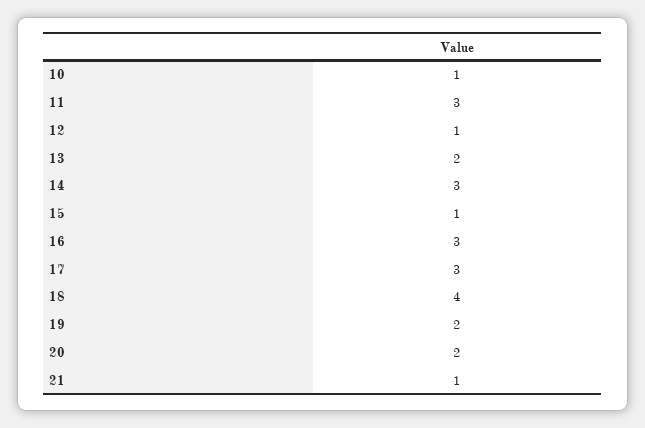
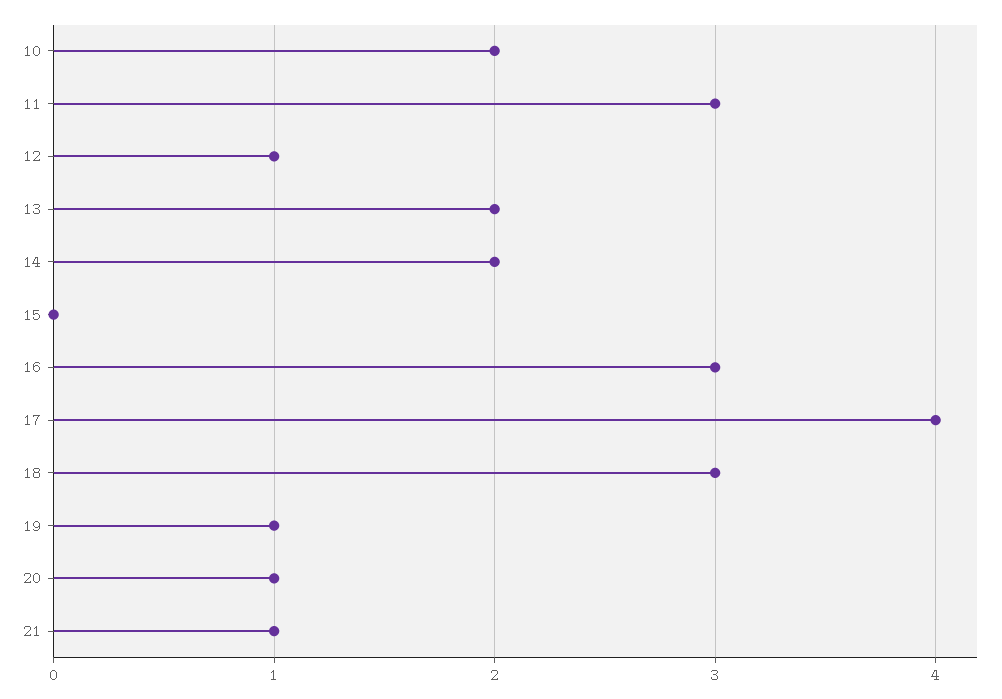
10: 1 -> 2
14: 3 -> 2
15: 1 -> 0
17: 3 -> 4
18: 4 -> 3
19: 2 -> 1
20: 2 -> 1

